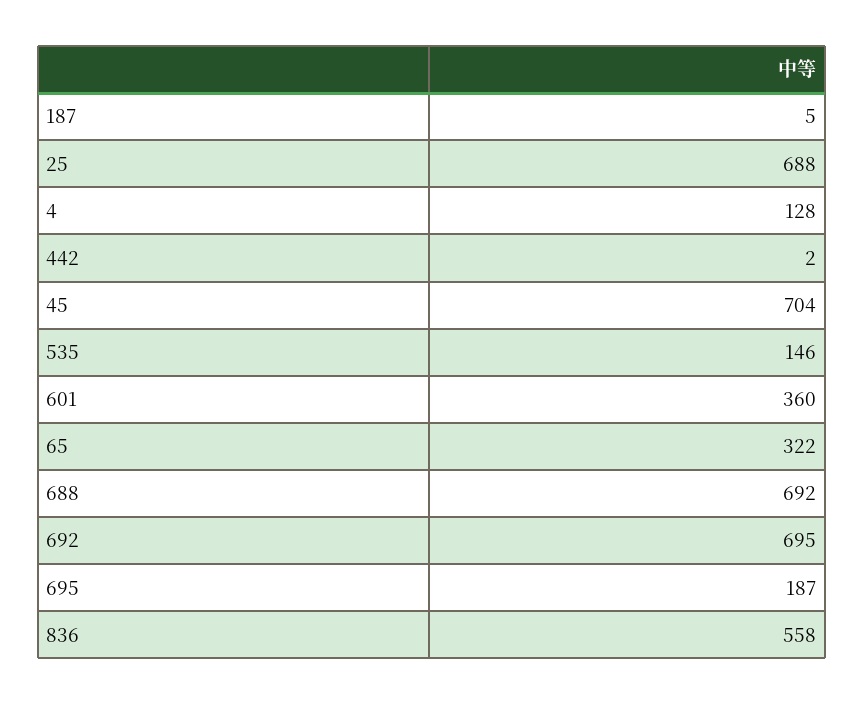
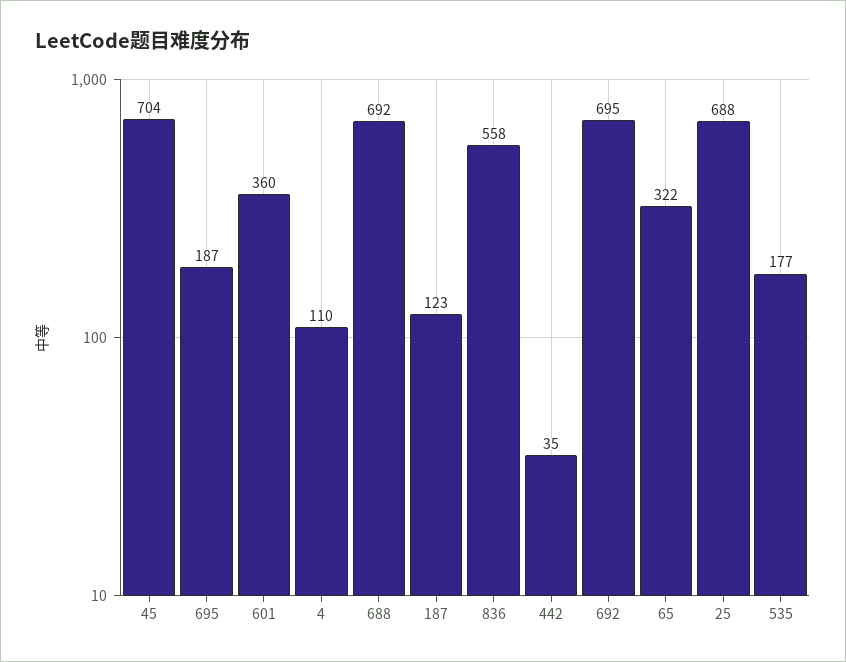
187: 5 -> 123
4: 128 -> 110
442: 2 -> 35
535: 146 -> 177

